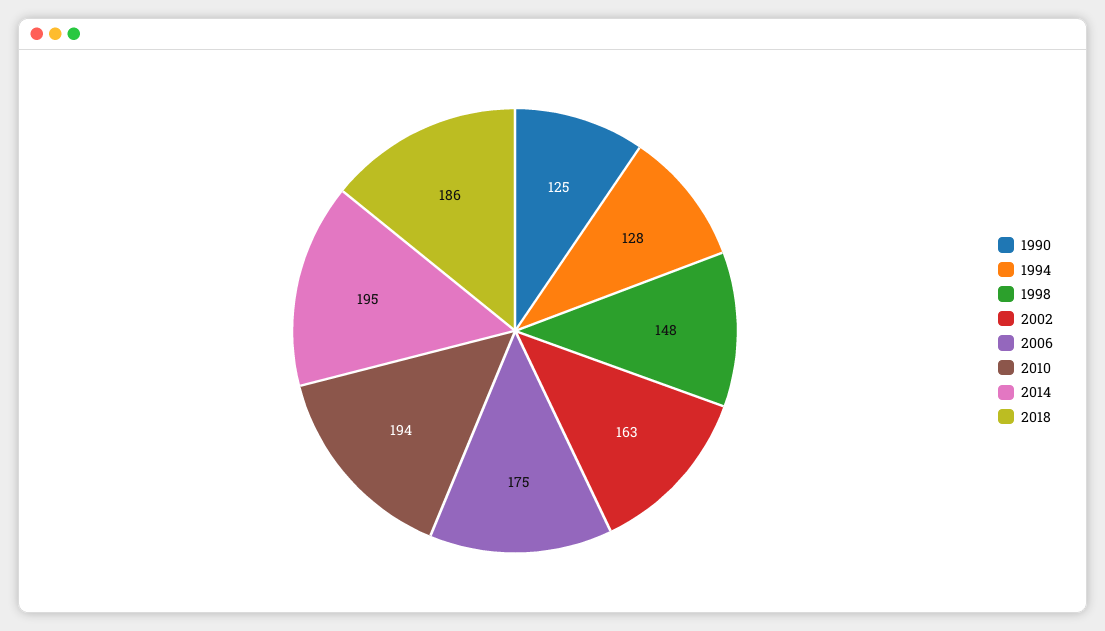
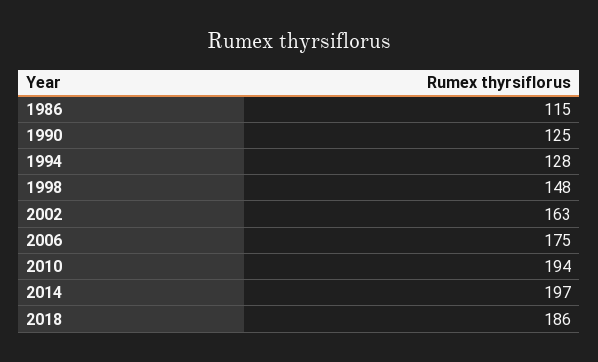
2014: 195 -> 197
1986: none -> 115

